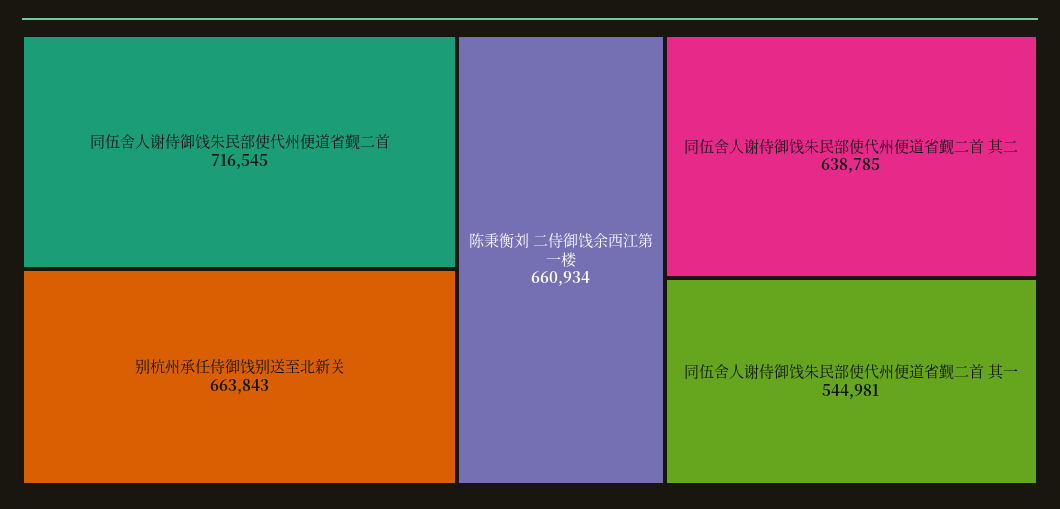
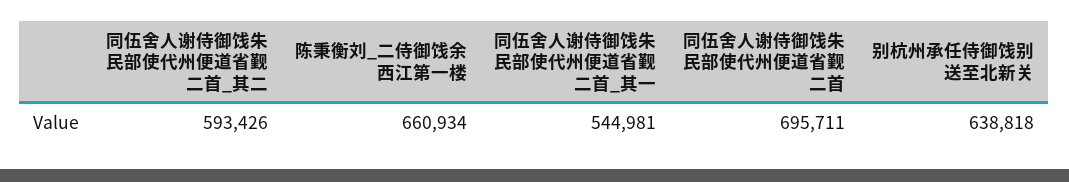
同伍舍人谢侍御饯朱民部使代州便道省觐二首: 716545 -> 695711
别杭州承任侍御饯别送至北新关: 663843 -> 638818
同伍舍人谢侍御饯朱民部使代州便道省觐二首 其二: 638785 -> 593426

